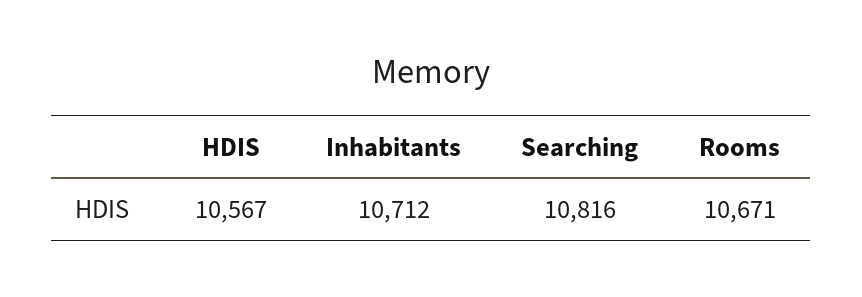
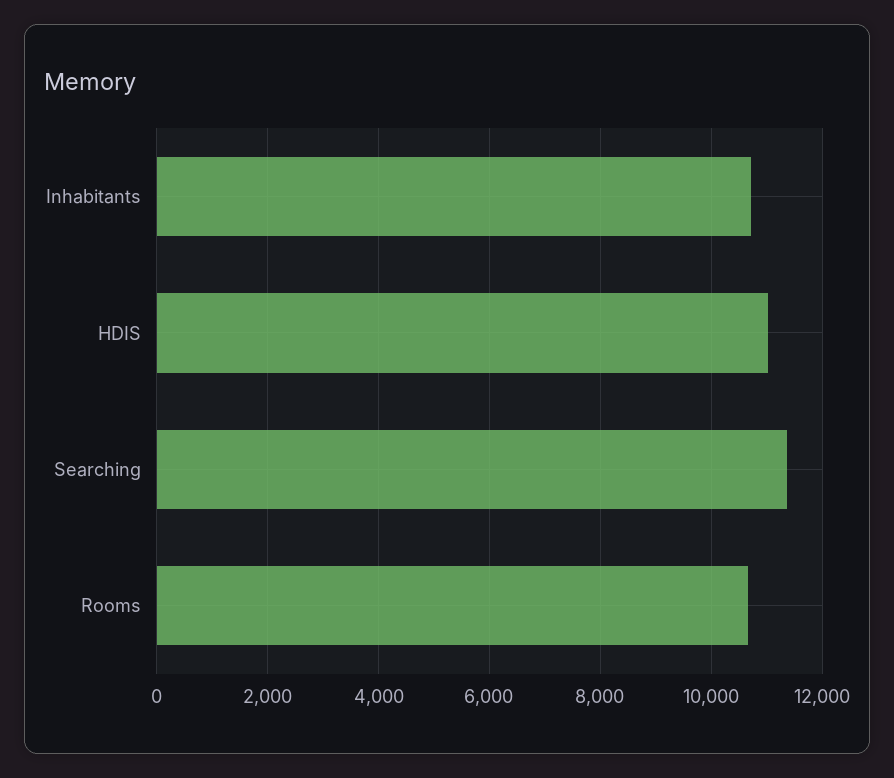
HDIS: 10567 -> 11000
Searching: 10816 -> 11400

